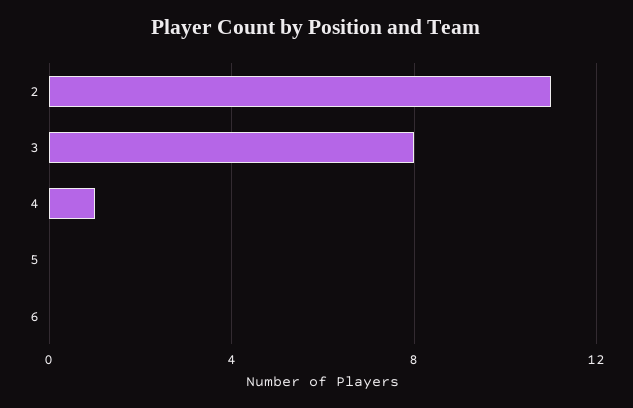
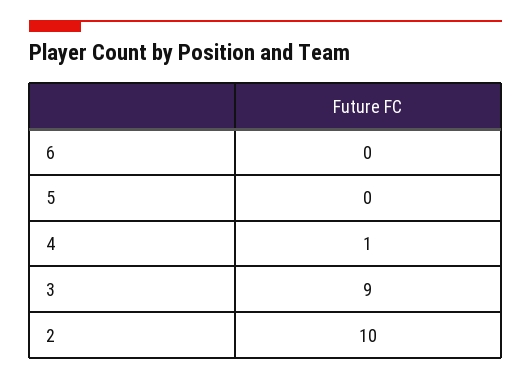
2: 11 -> 10
3: 8 -> 9

